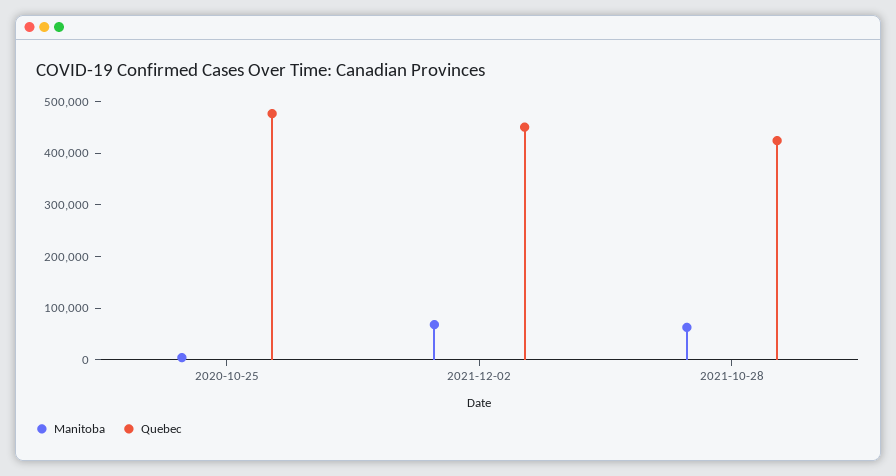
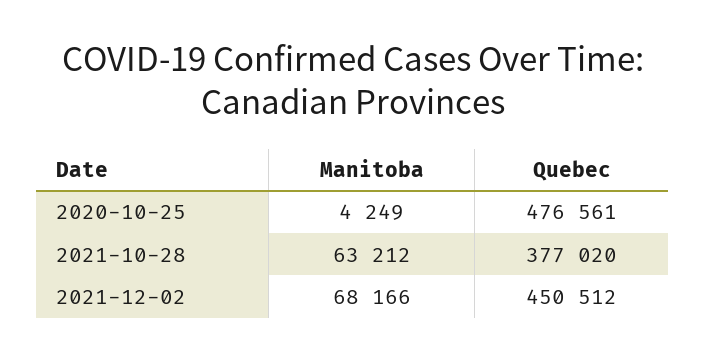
Quebec, 2021-10-28: 420000 -> 377020

